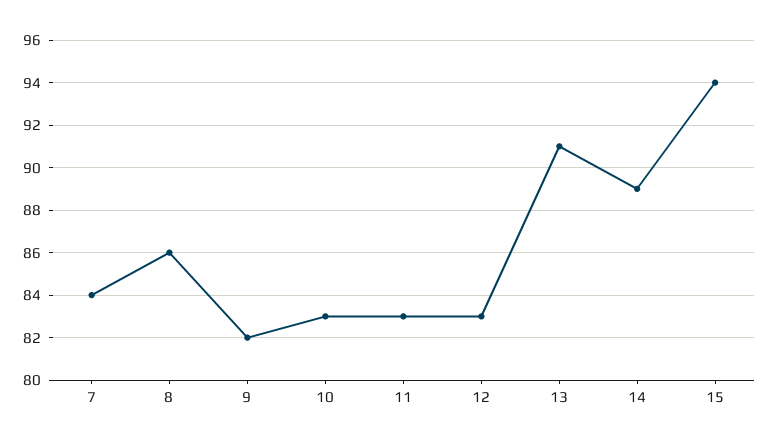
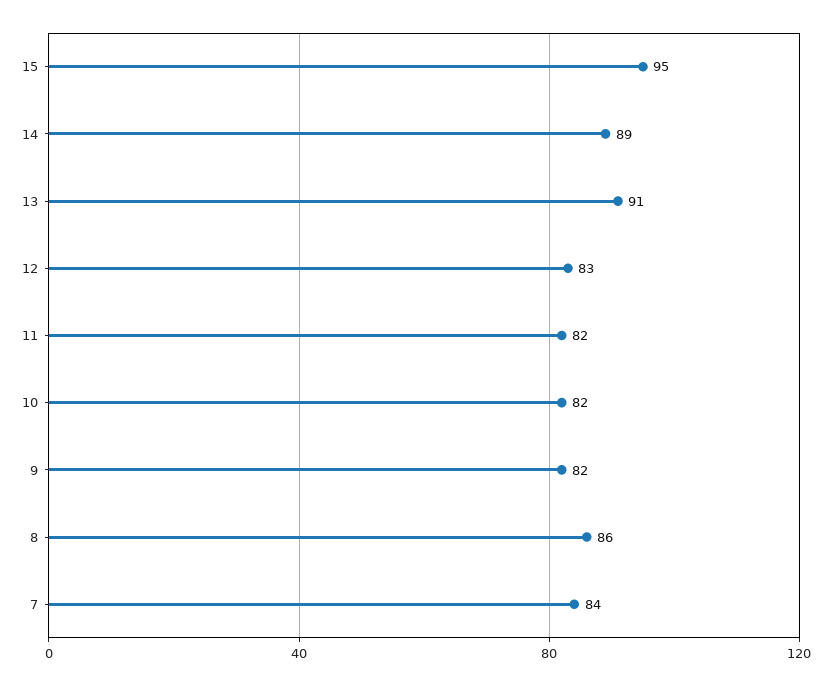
10: 83 -> 82
11: 83 -> 82
15: 94 -> 95

